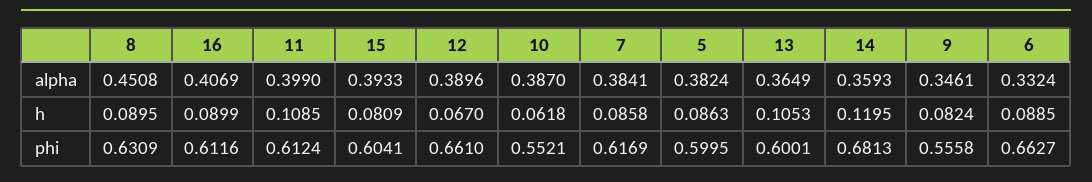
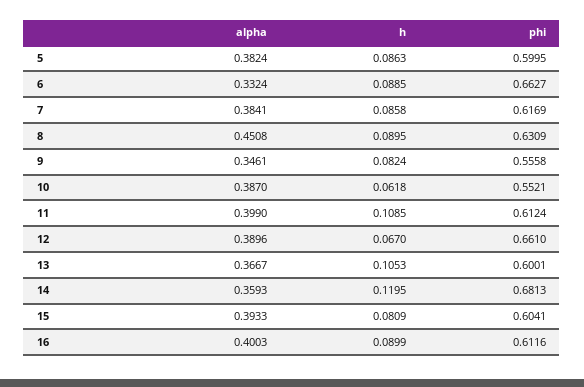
16, alpha: 0.4069 -> 0.4003
13, alpha: 0.3649 -> 0.3667

